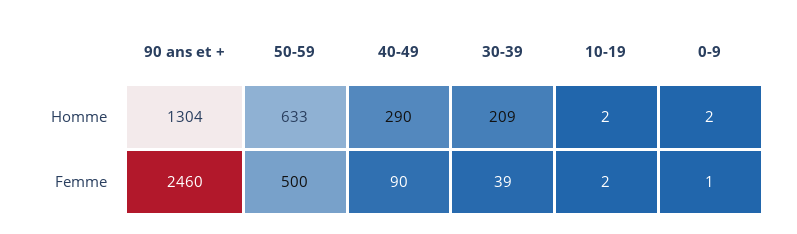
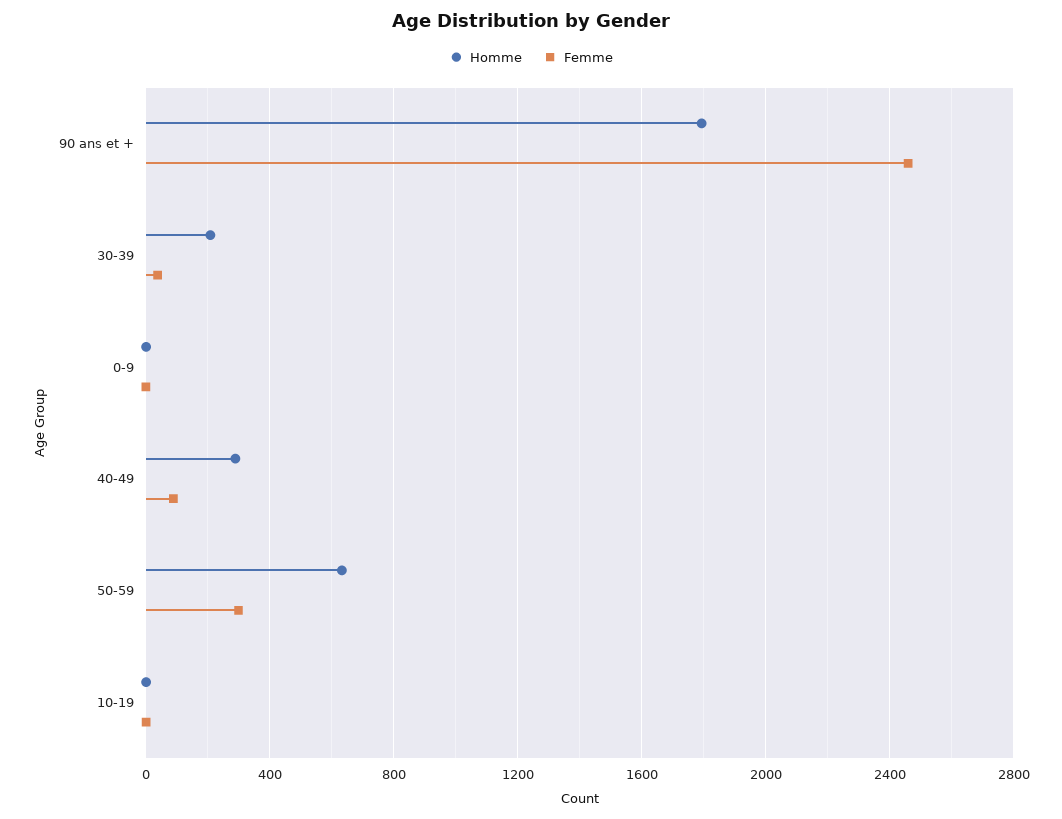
Homme, 90 ans et +: 1304 -> 1800
Femme, 50-59: 500 -> 300

